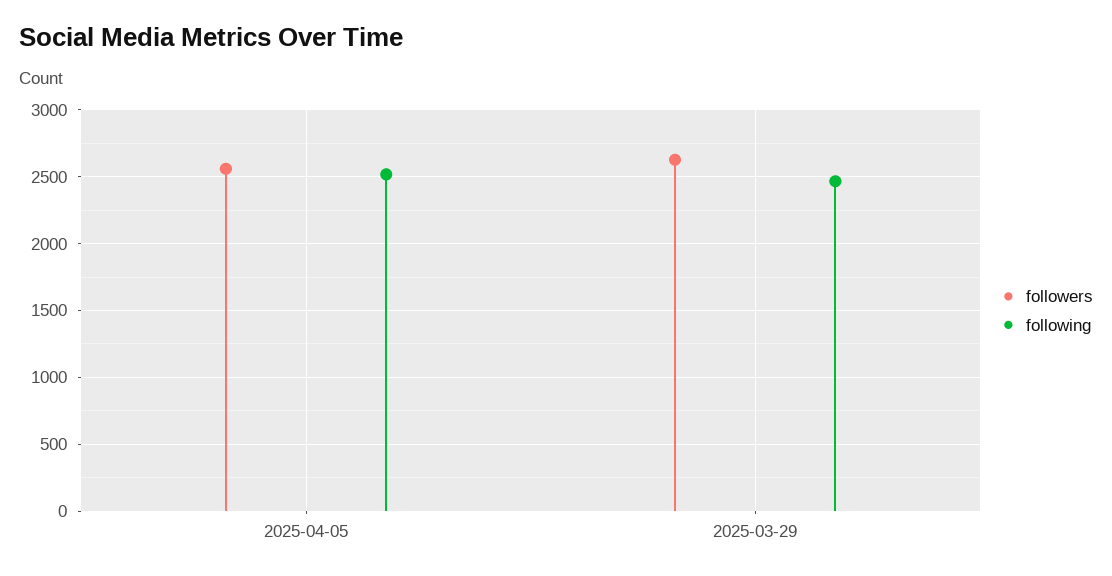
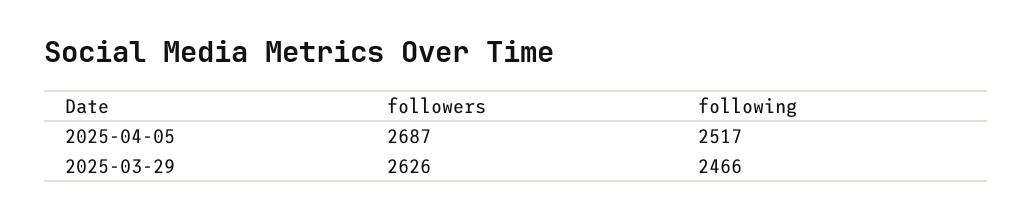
followers, 2025-04-05: 2550 -> 2687

